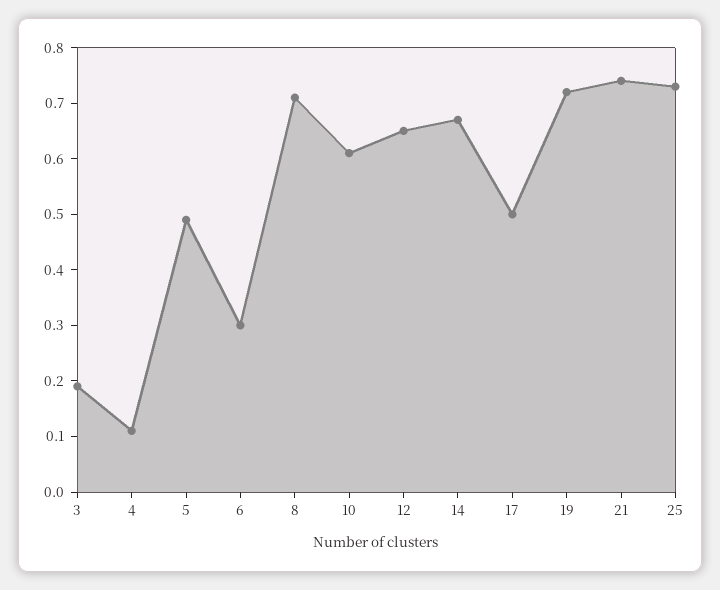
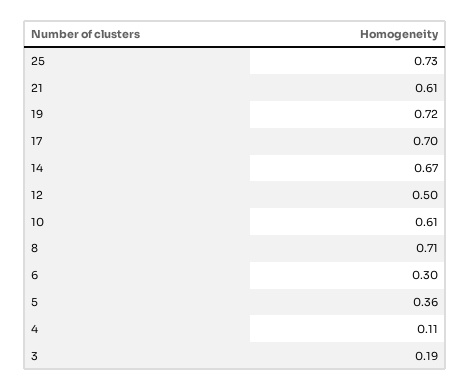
5: 0.5 -> 0.36
12: 0.65 -> 0.5
17: 0.5 -> 0.7
21: 0.75 -> 0.61

